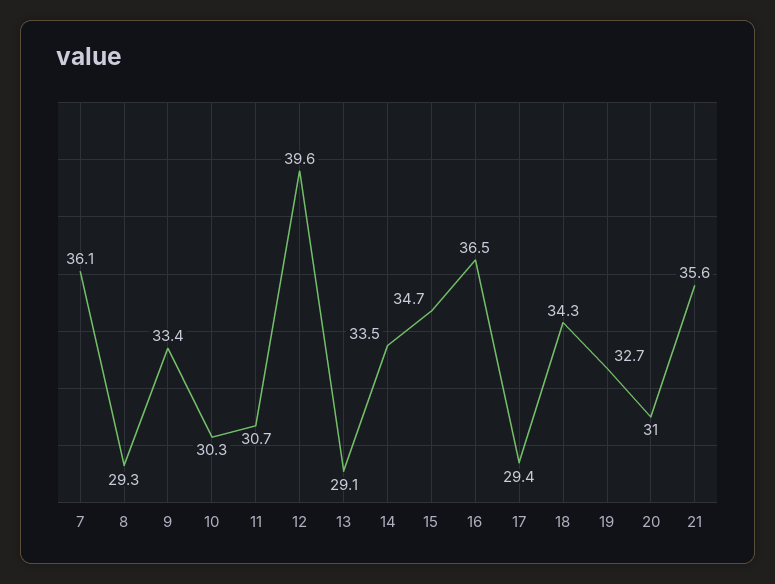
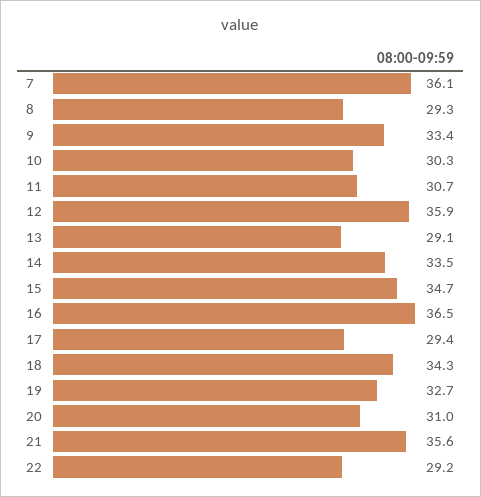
12: 39.6 -> 35.9
22: none -> 29.2

